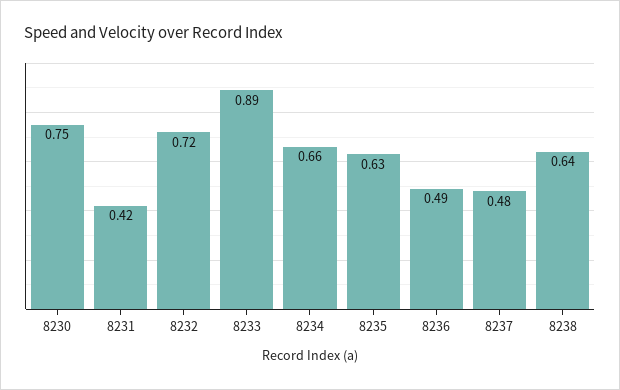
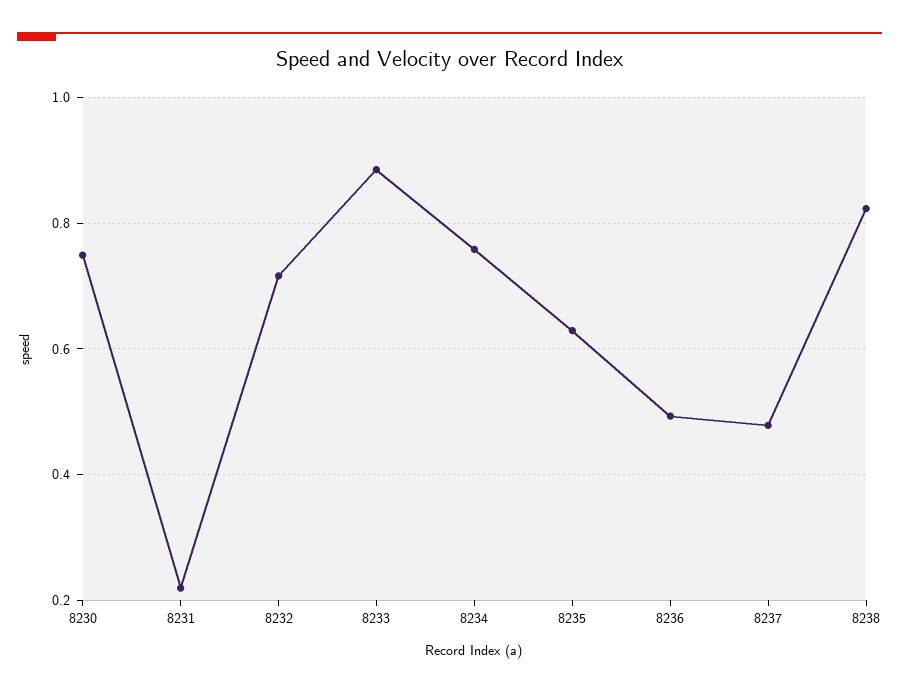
8231: 0.42 -> 0.22
8234: 0.66 -> 0.76
8238: 0.64 -> 0.82

